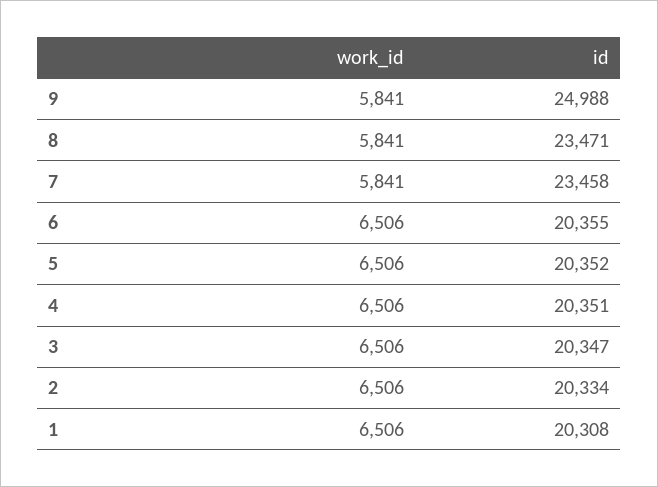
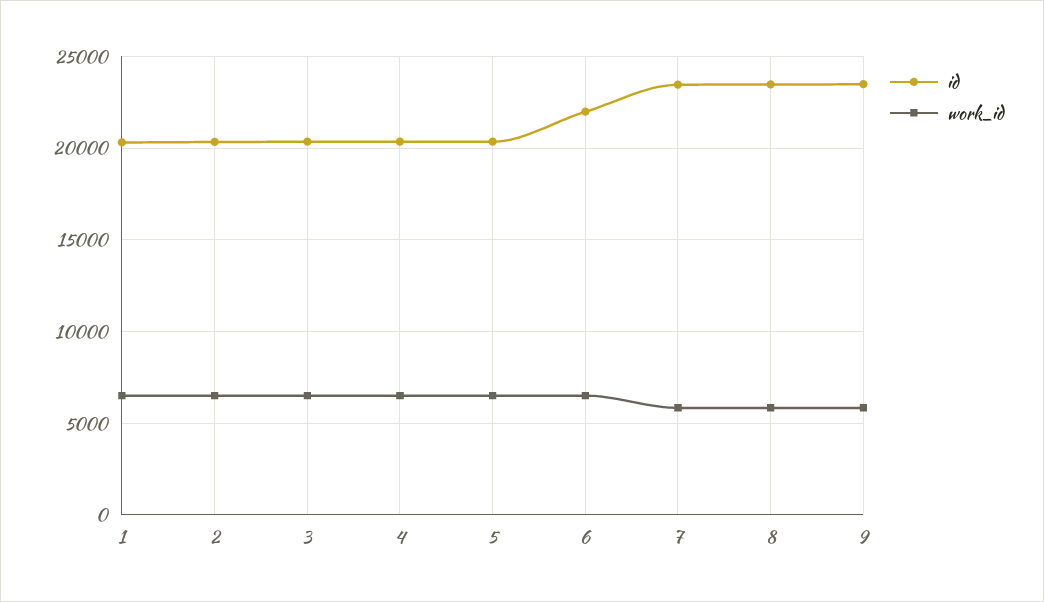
id, 9: 24988 -> 23500
id, 6: 20355 -> 22000

